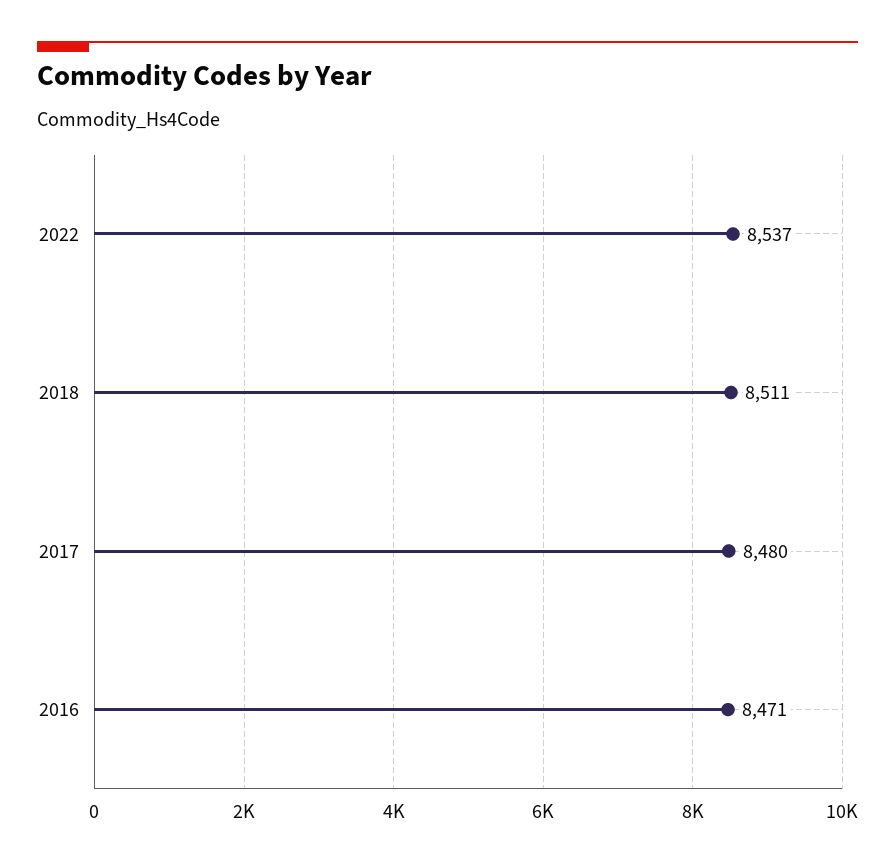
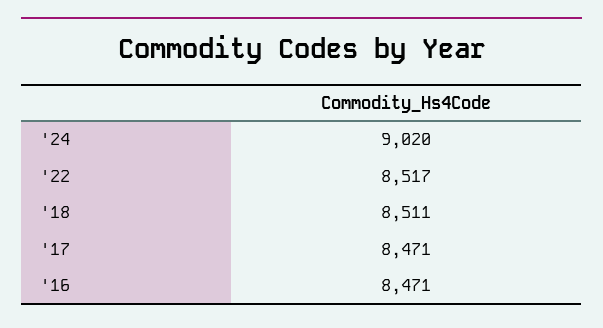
2022: 8537 -> 8517
2017: 8480 -> 8471
'24: none -> 9020

